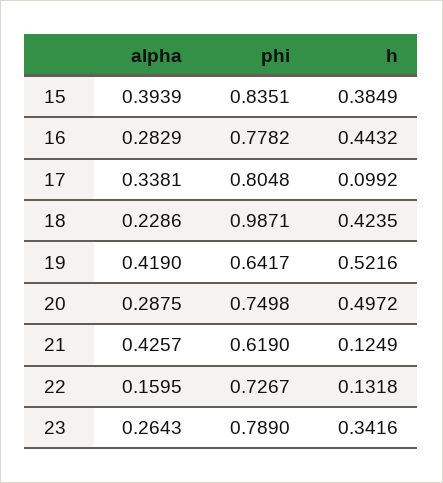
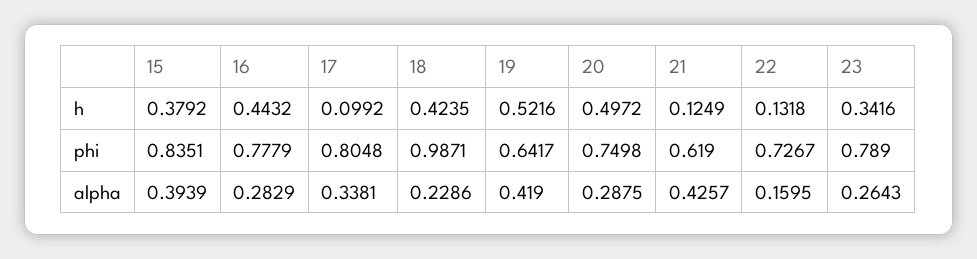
h, 15: 0.3849 -> 0.3792
phi, 16: 0.7782 -> 0.7779

